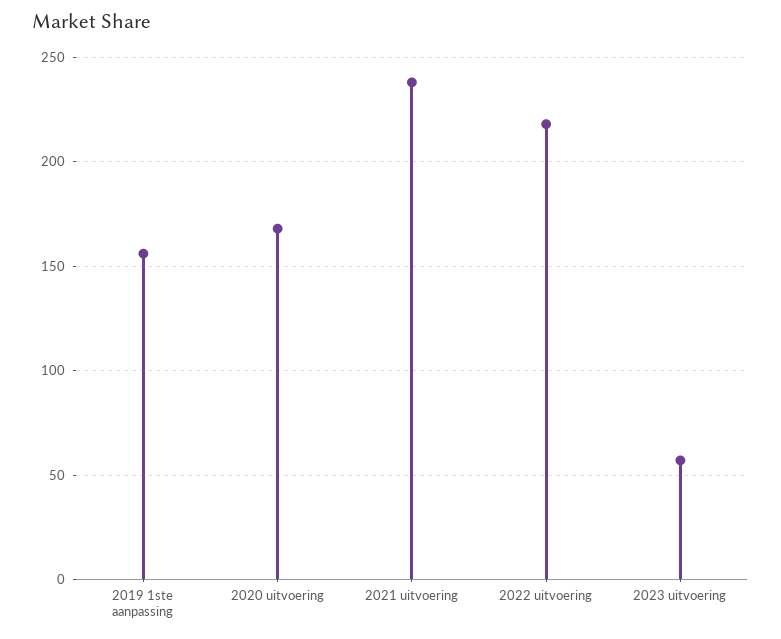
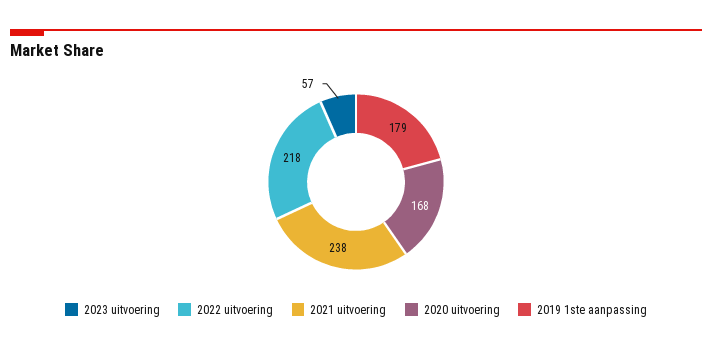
2019 1ste aanpassing: 155 -> 179

